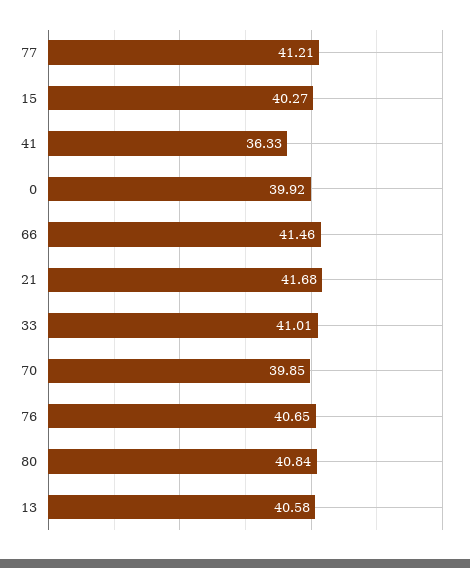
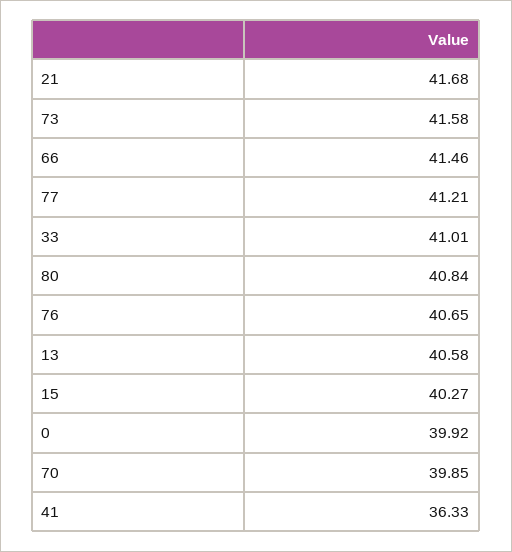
73: none -> 41.58

